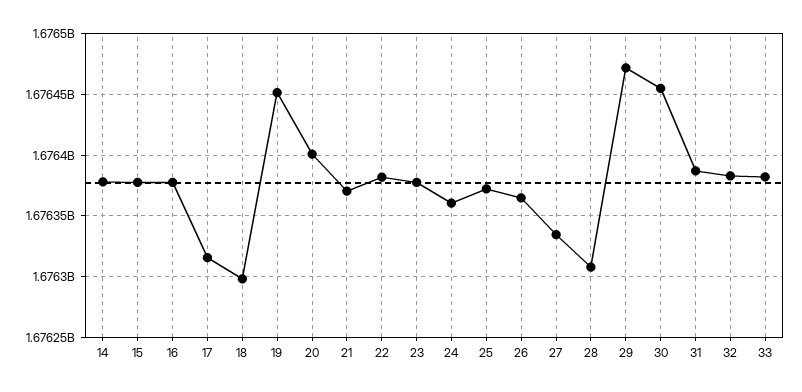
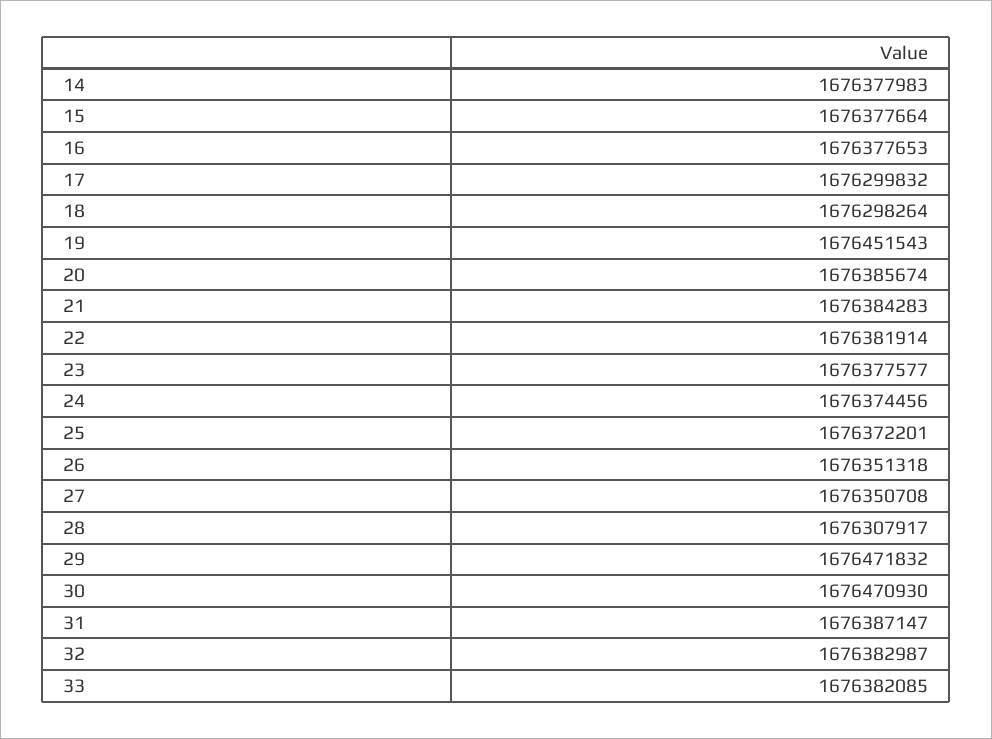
17: 1676315000 -> 1676299832
20: 1676400000 -> 1676385674
21: 1676370000 -> 1676384283
24: 1676360000 -> 1676374456
26: 1676365000 -> 1676351318
27: 1676335000 -> 1676350708
30: 1676455000 -> 1676470930

